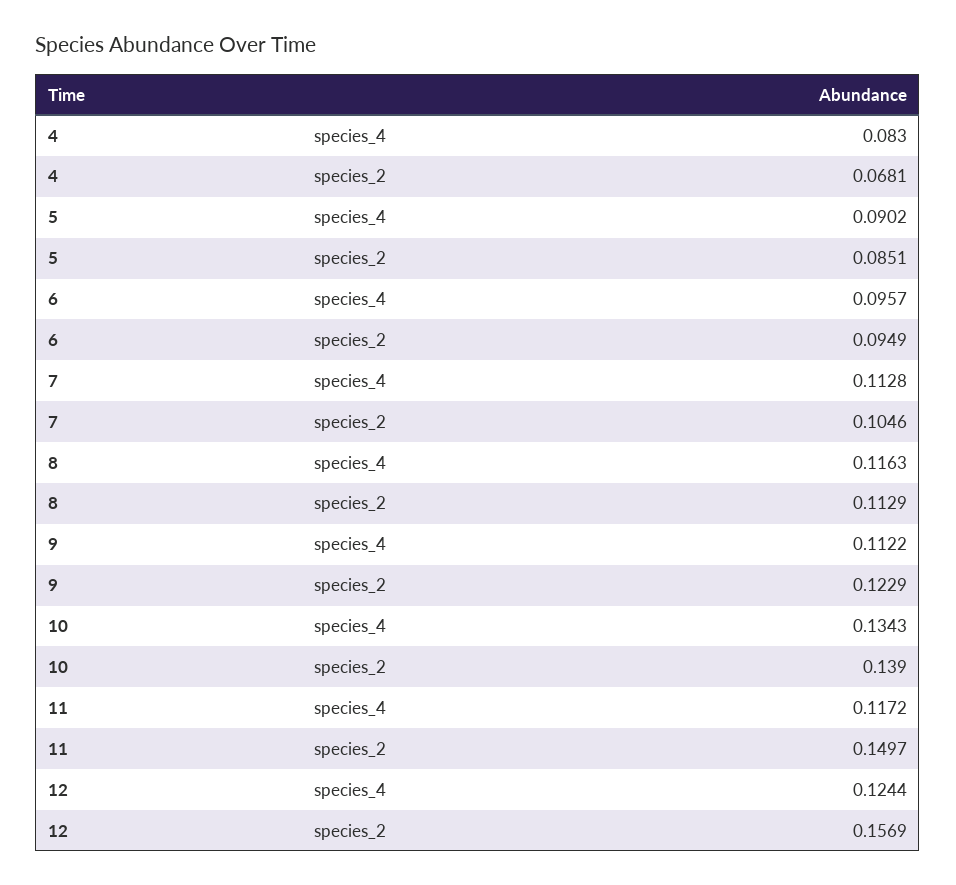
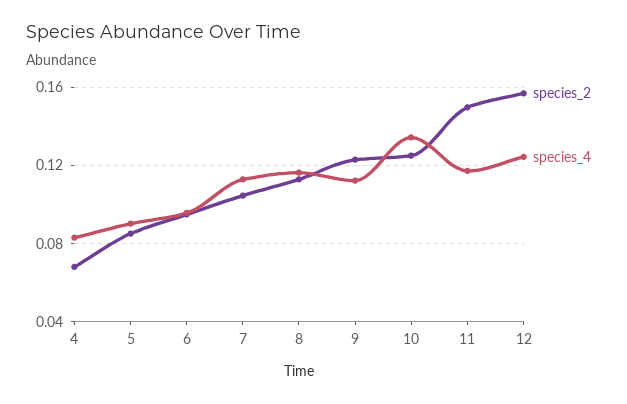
species_2, 10: 0.139 -> 0.125

